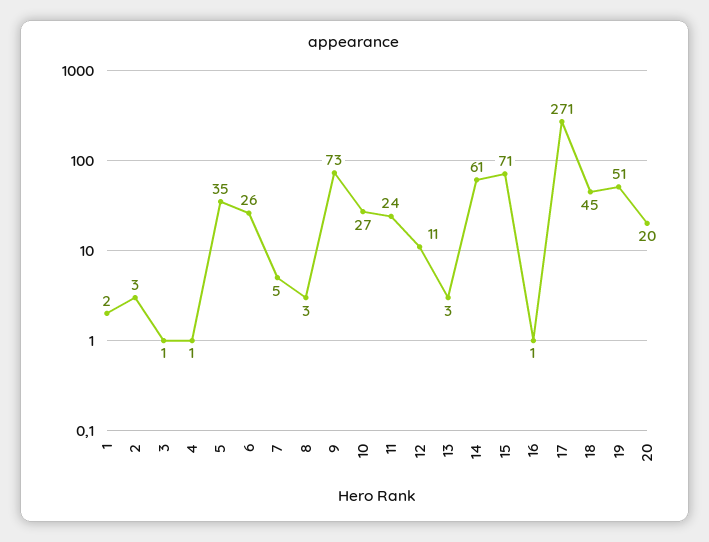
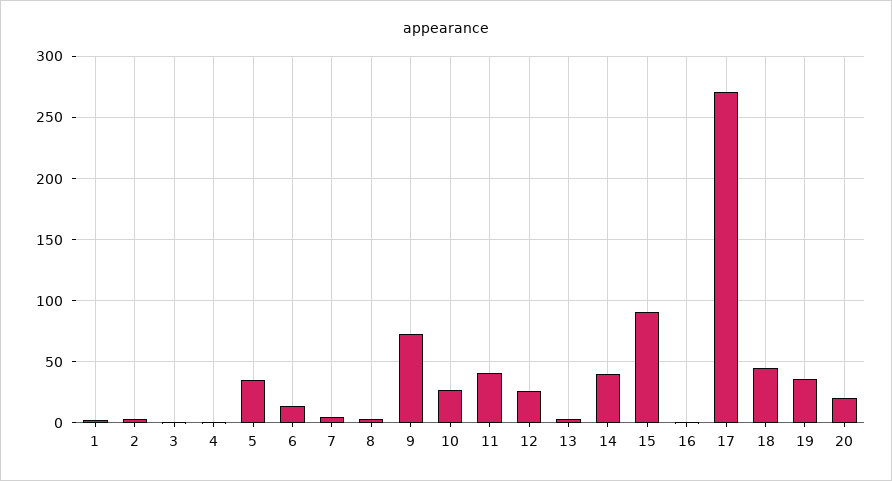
6: 26 -> 15
11: 24 -> 40
12: 11 -> 25
14: 61 -> 40
15: 71 -> 90
19: 51 -> 35

